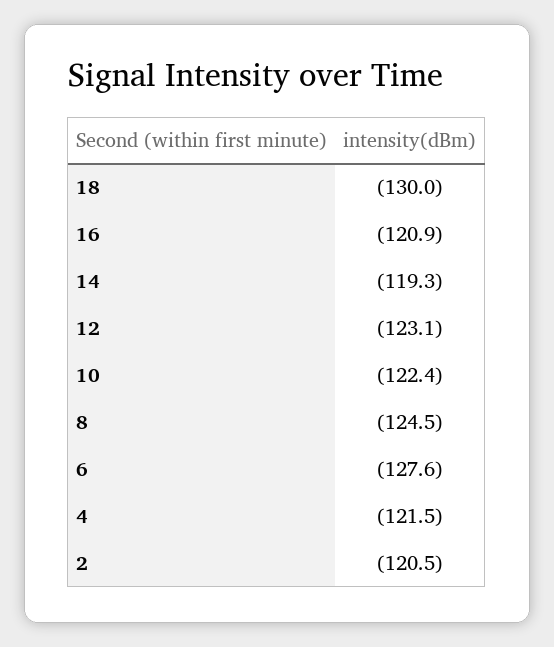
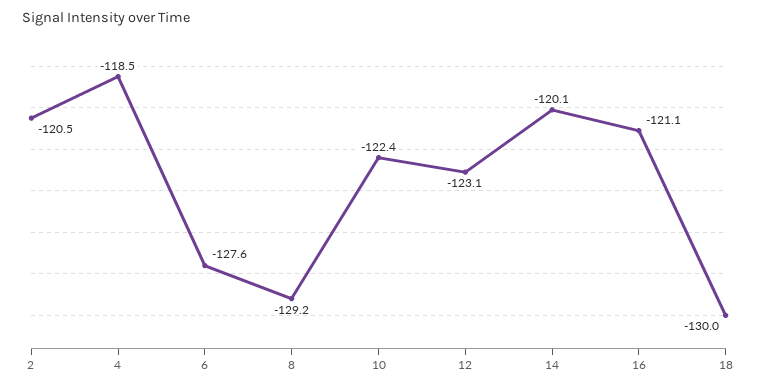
16: -120.9 -> -121.1
14: -119.3 -> -120.1
8: -124.5 -> -129.2
4: -121.5 -> -118.5

